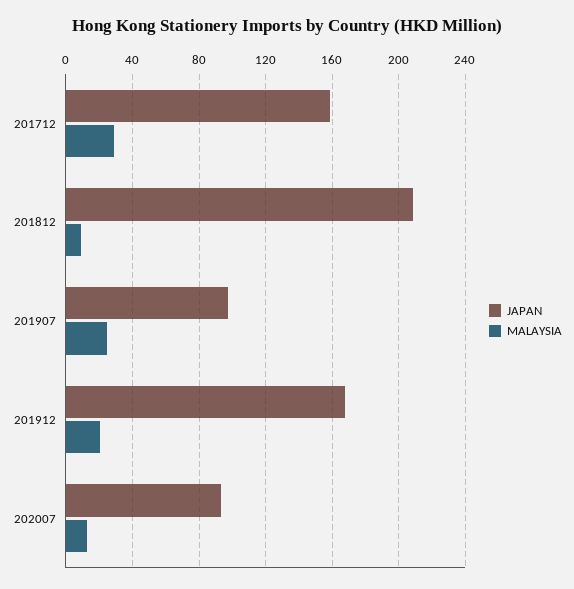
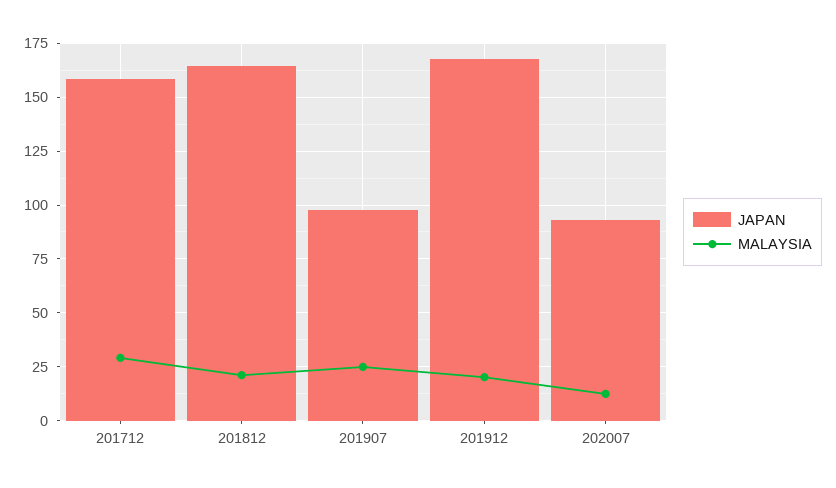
JAPAN, 201812: 210 -> 165
MALAYSIA, 201812: 10 -> 20

